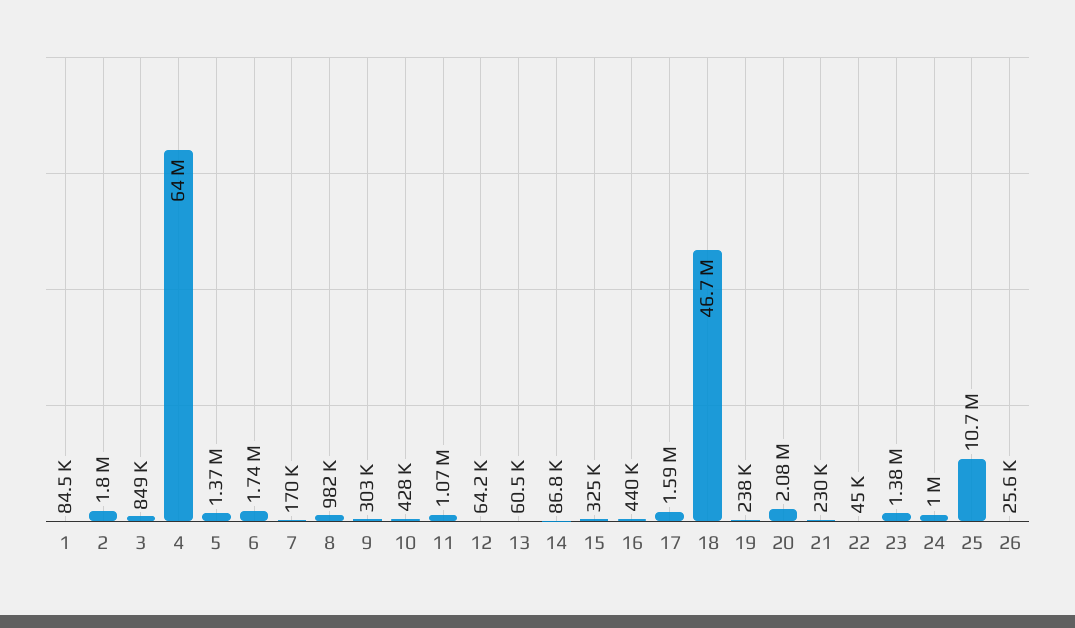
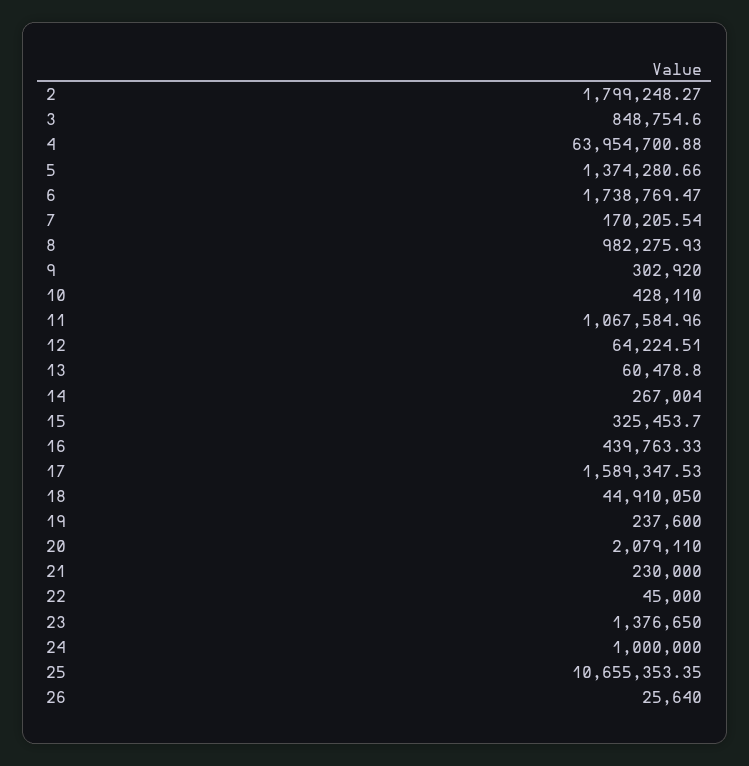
1: 84500 -> none
14: 86800 -> 267004
18: 46700000 -> 44910050

